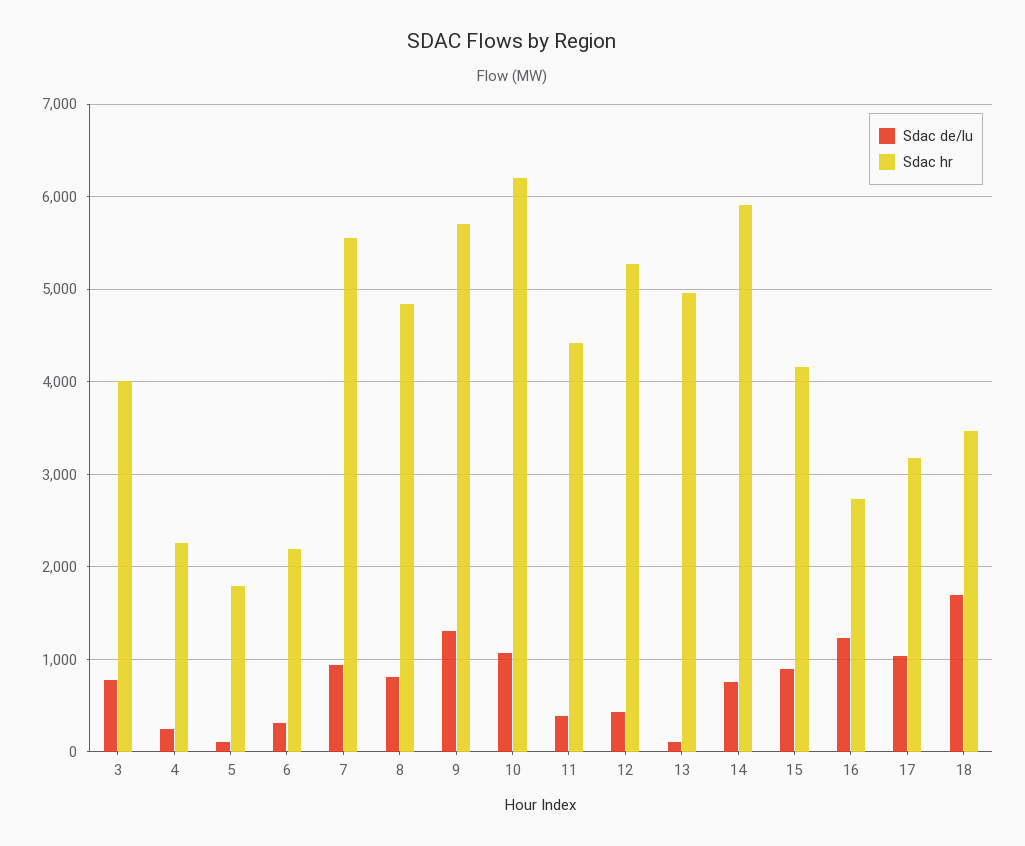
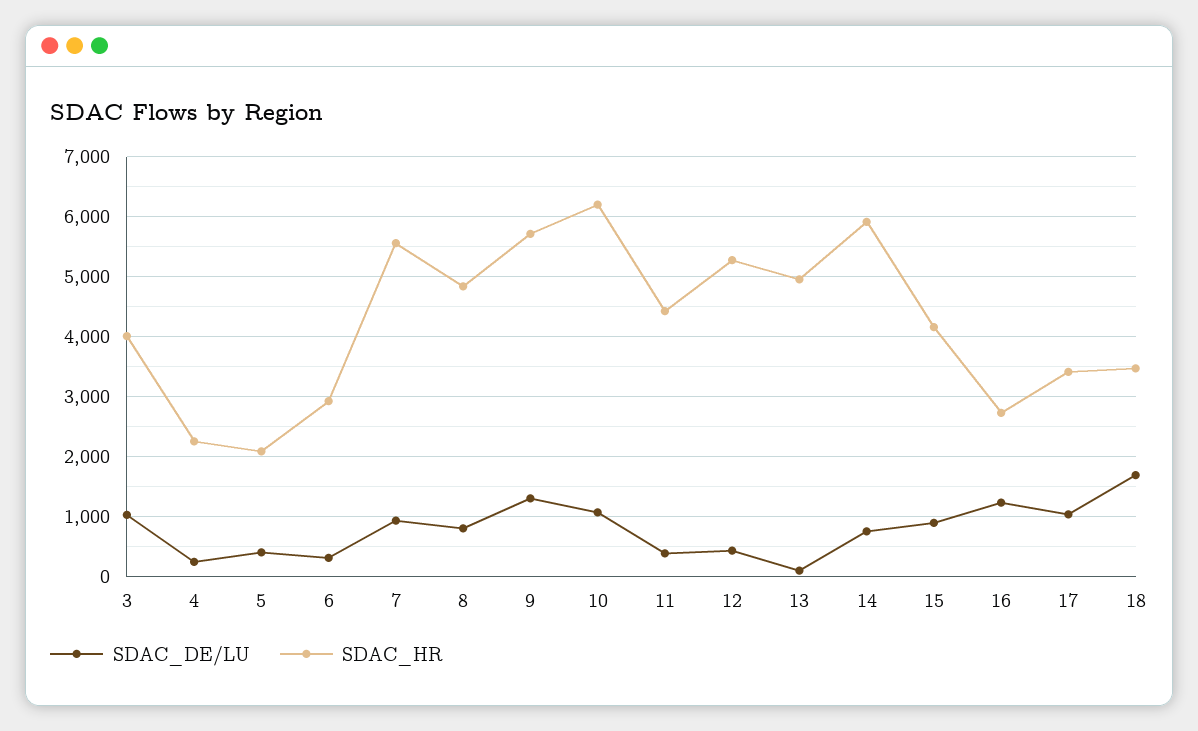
Sdac de/lu, 3: 800 -> 1000
Sdac de/lu, 5: 100 -> 400
Sdac hr, 5: 1800 -> 2100
Sdac hr, 6: 2200 -> 2900
Sdac hr, 17: 3200 -> 3400

